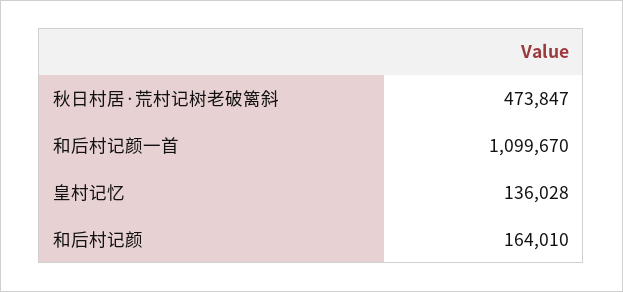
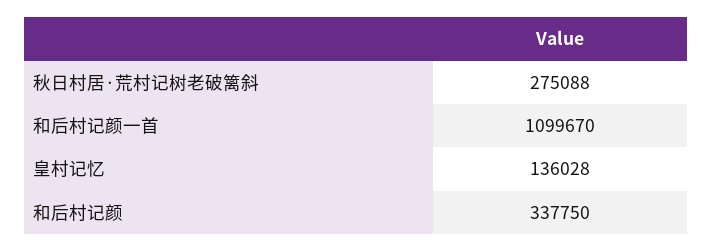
秋日村居·荒村记树老破篱斜: 473847 -> 275088
和后村记颜: 164010 -> 337750

